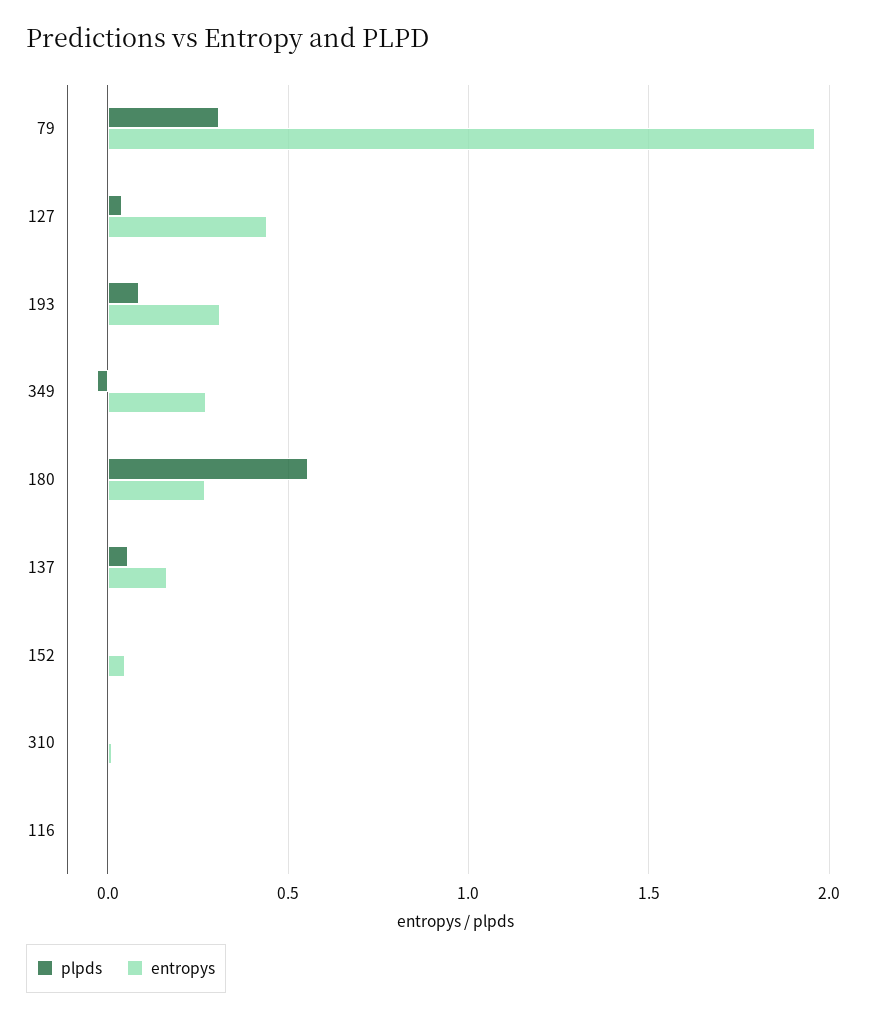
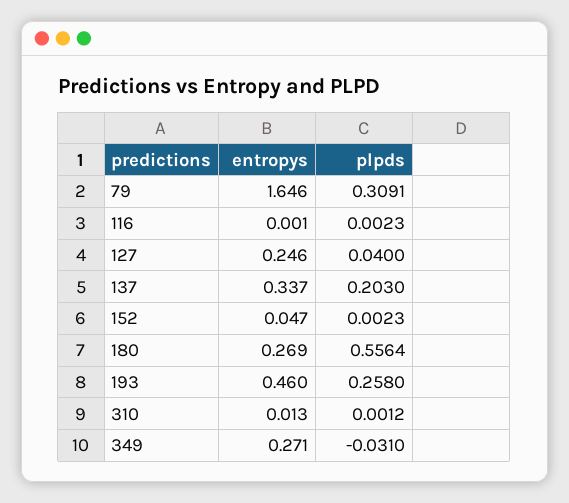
entropys, 79: 1.95 -> 1.646
entropys, 127: 0.45 -> 0.246
plpds, 193: 0.1 -> 0.258
entropys, 193: 0.3 -> 0.46
plpds, 137: 0.05 -> 0.203
entropys, 137: 0.15 -> 0.337

